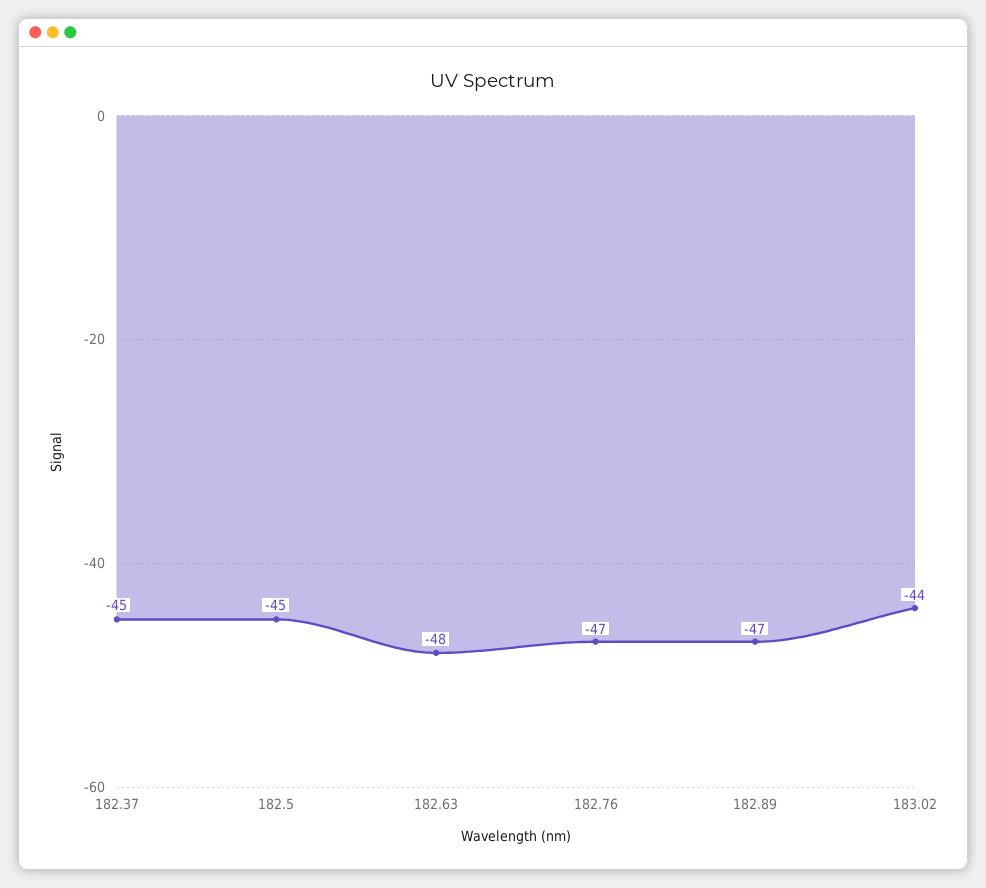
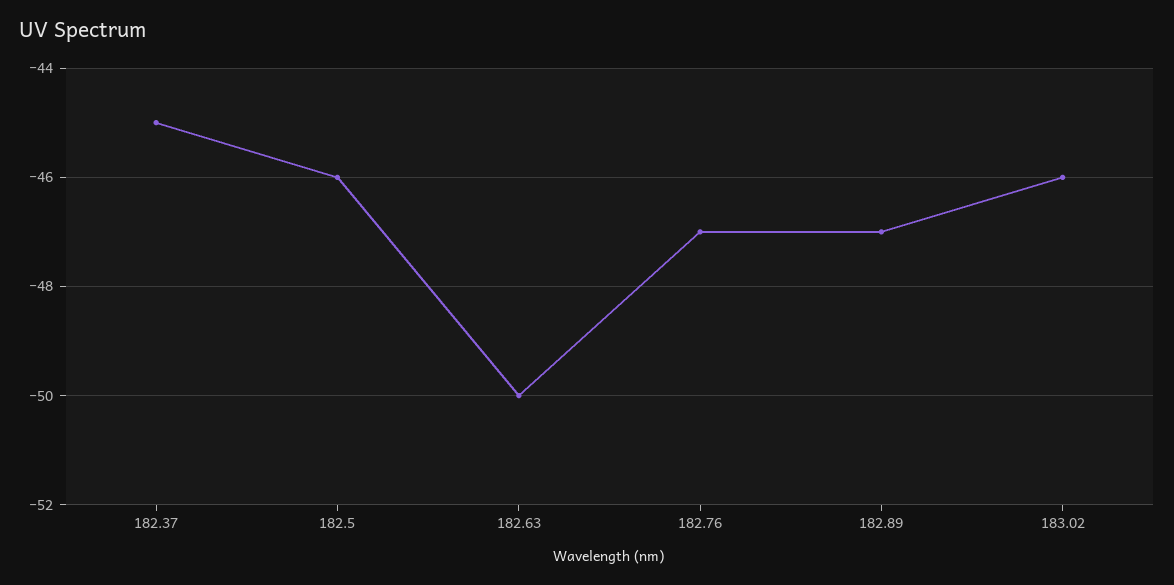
182.5: -45 -> -46
182.63: -48 -> -50
183.02: -44 -> -46

